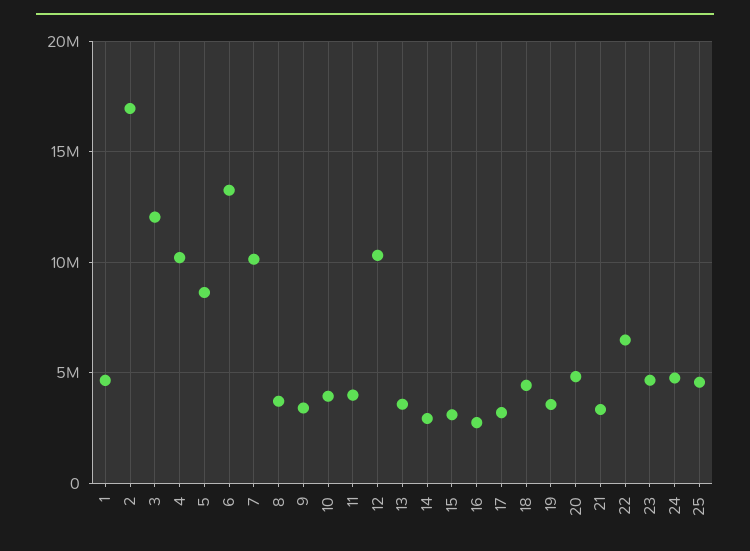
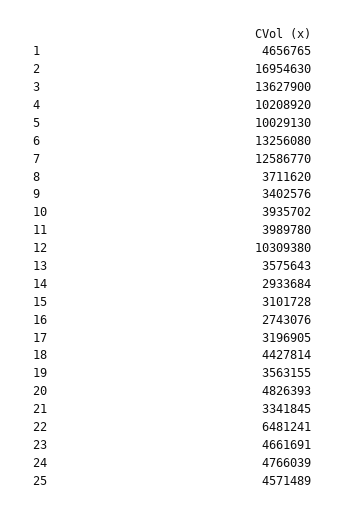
3: 12000000 -> 13627900
5: 8500000 -> 10029130
7: 10000000 -> 12586770

